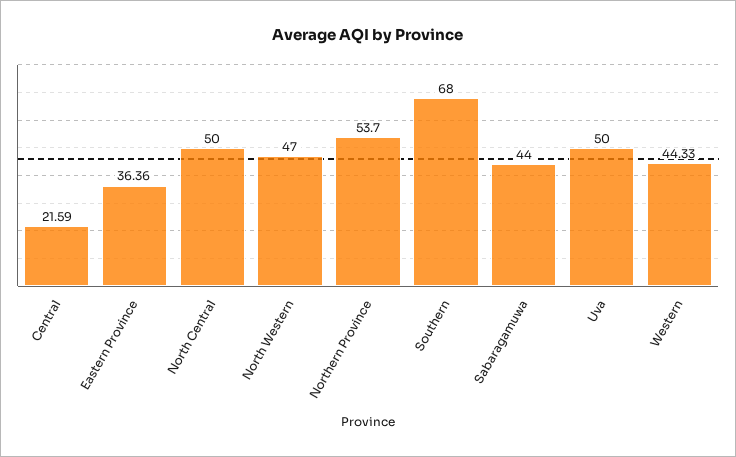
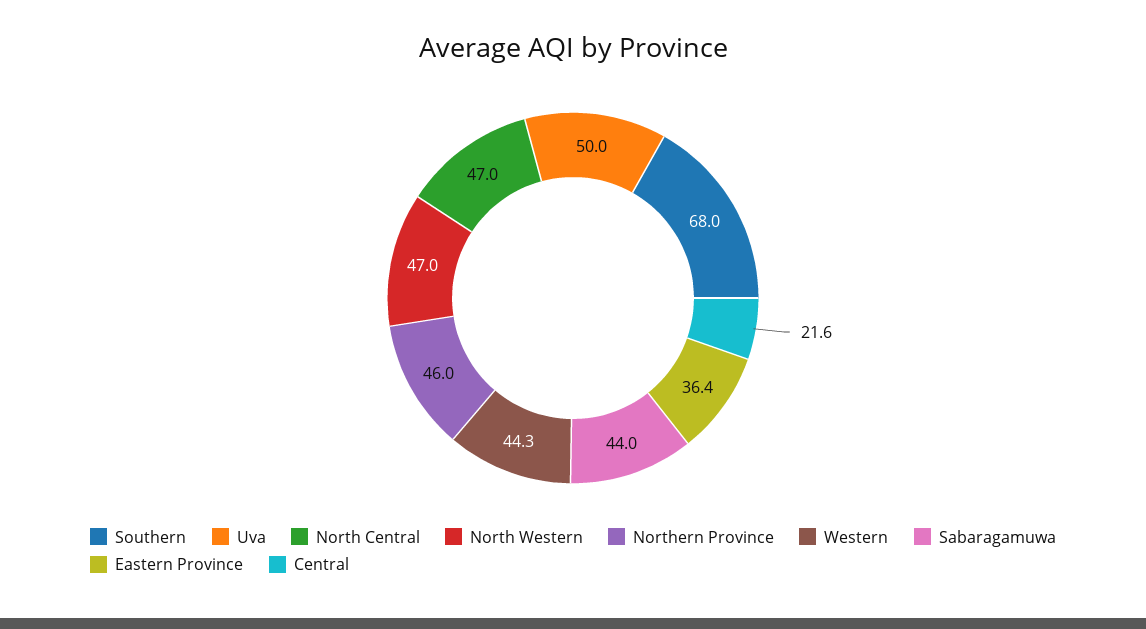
North Central: 50 -> 47
Northern Province: 53.7 -> 46

